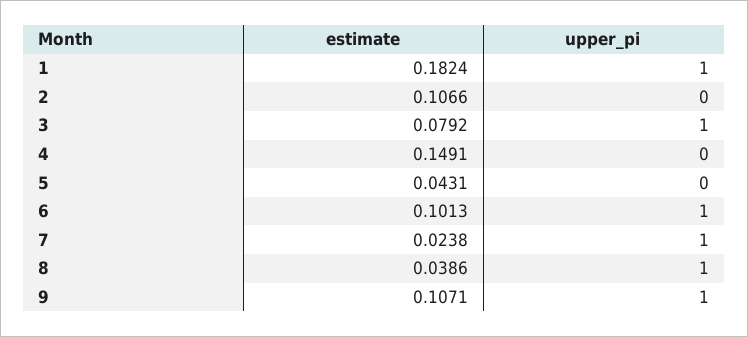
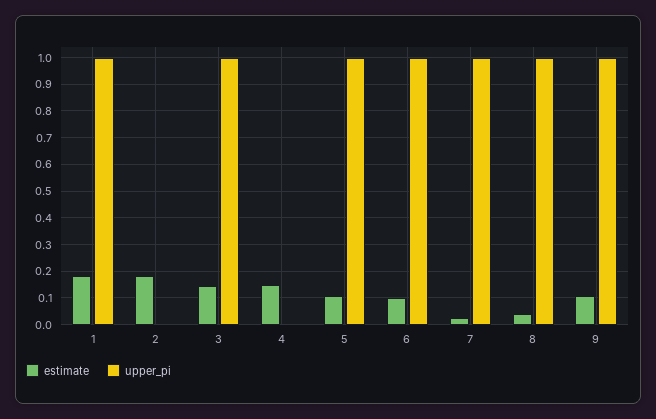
estimate, 2: 0.1066 -> 0.175
estimate, 3: 0.0792 -> 0.15
estimate, 5: 0.0431 -> 0.1
upper_pi, 5: 0 -> 1

